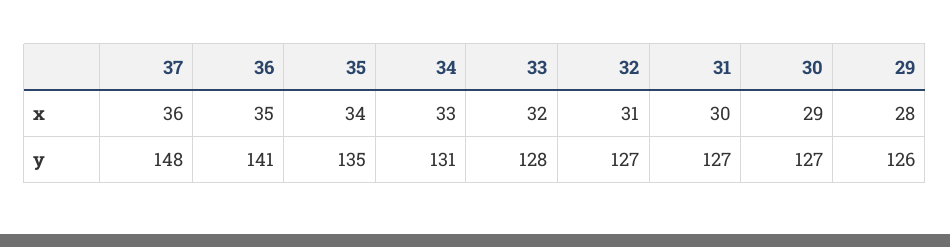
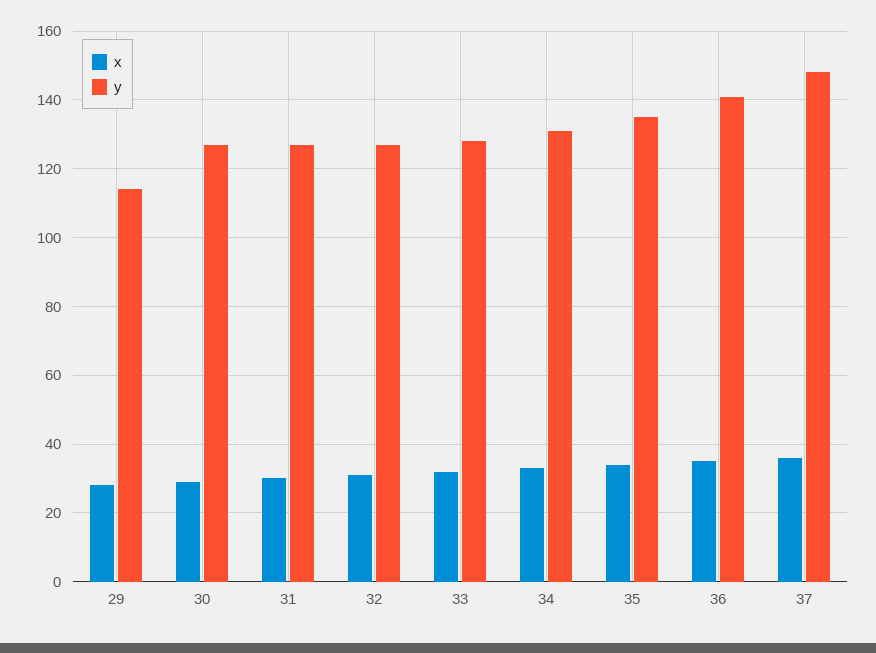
y, 29: 126 -> 115

